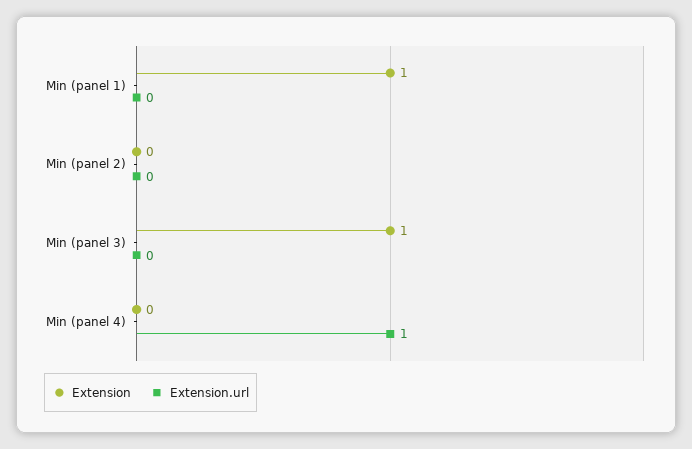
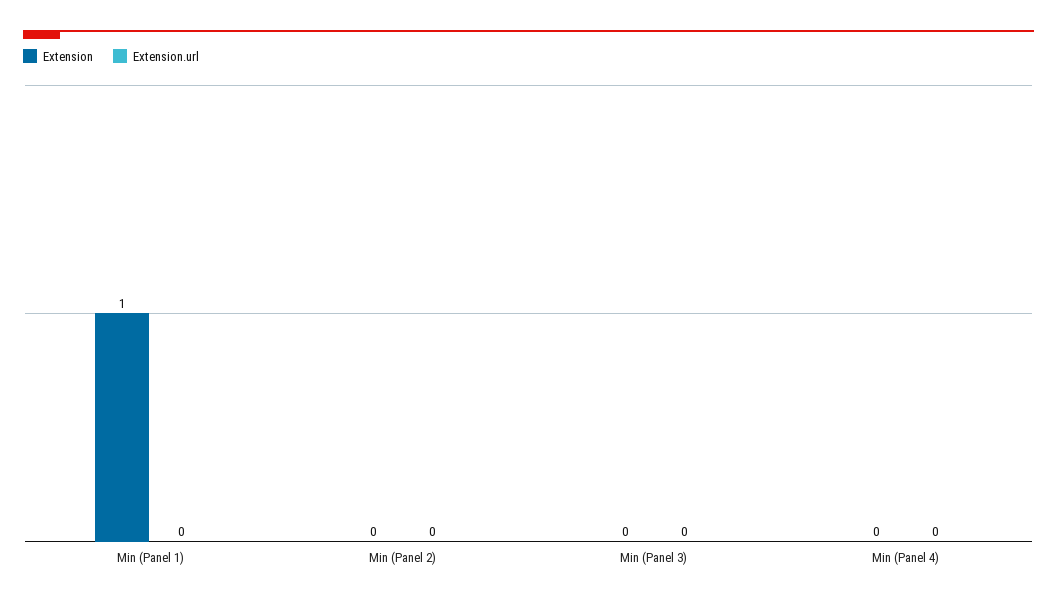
Extension, Min (panel 3): 1 -> 0
Extension.url, Min (panel 4): 1 -> 0

